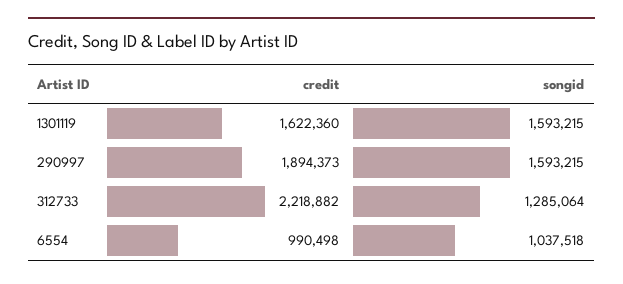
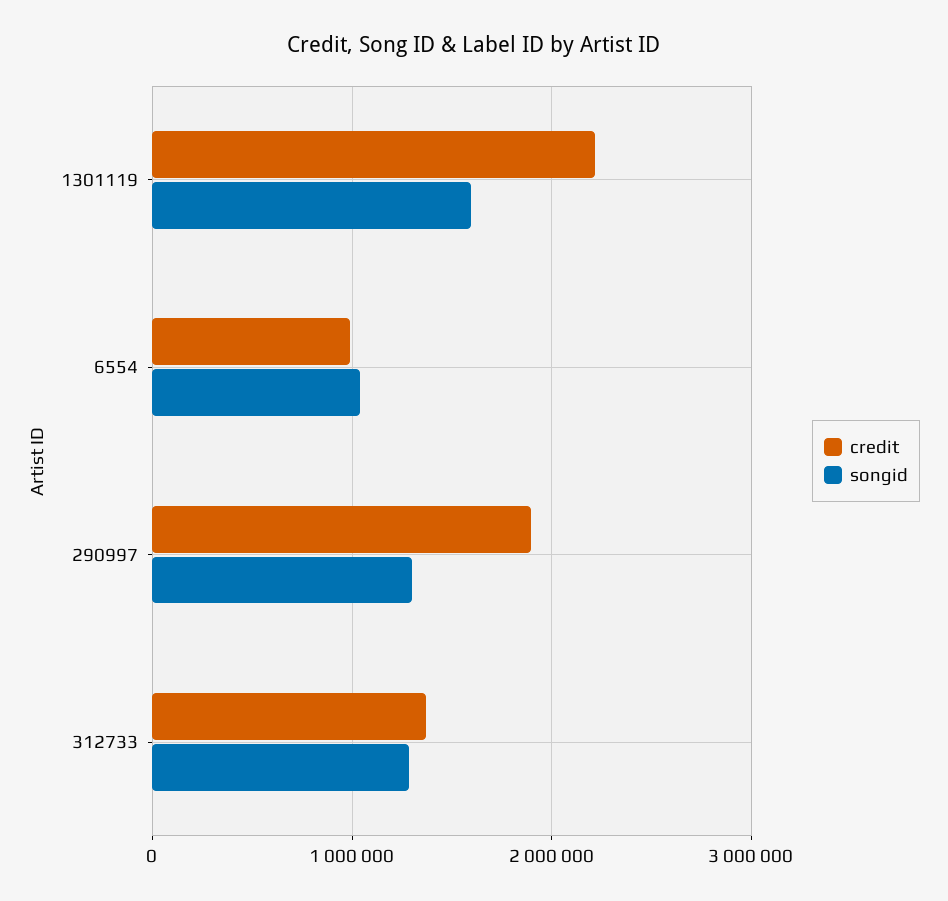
credit, 1301119: 1622360 -> 2200000
songid, 290997: 1593215 -> 1300000
credit, 312733: 2218882 -> 1400000

